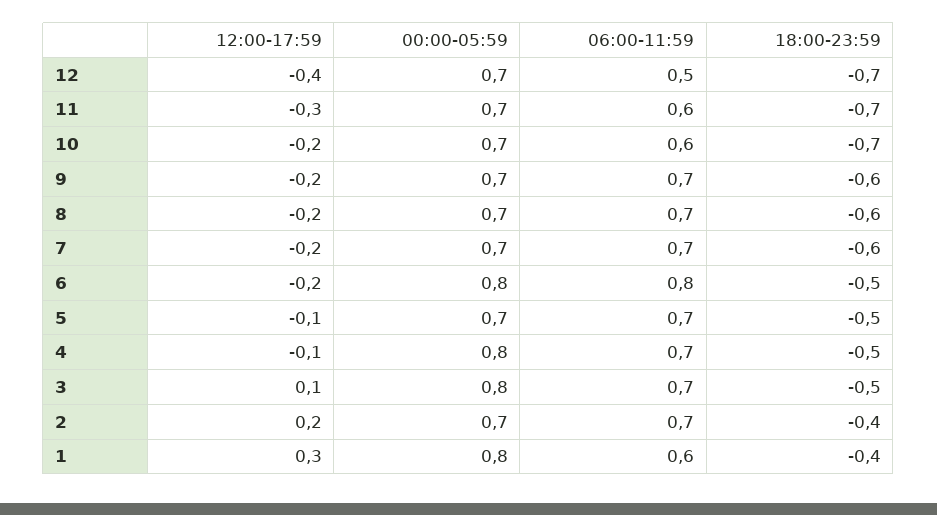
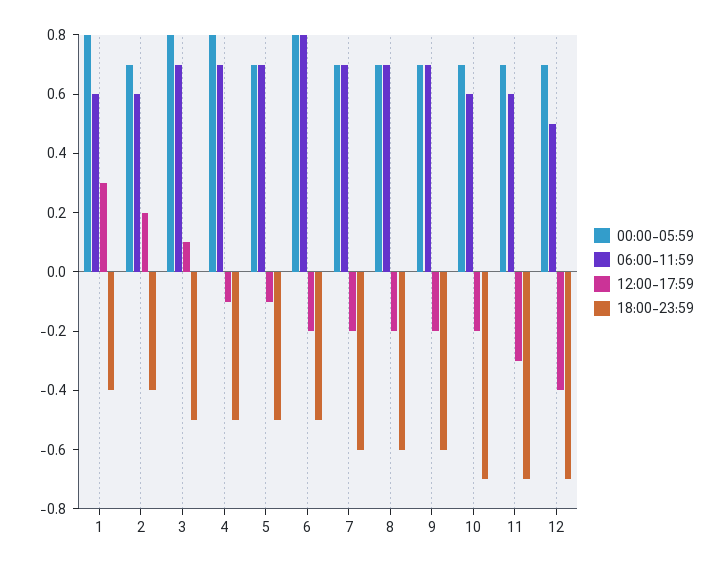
06:00-11:59, 2: 0.7 -> 0.6

